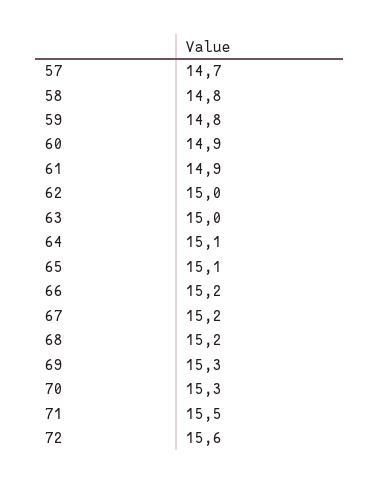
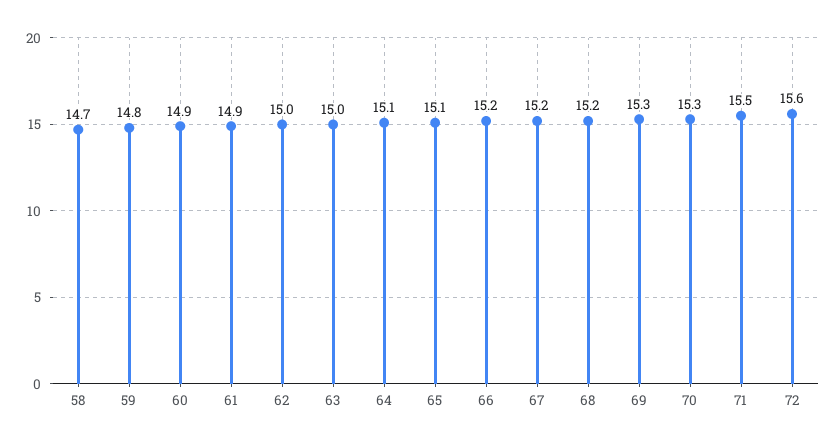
57: 14.7 -> none
58: 14.8 -> 14.7

